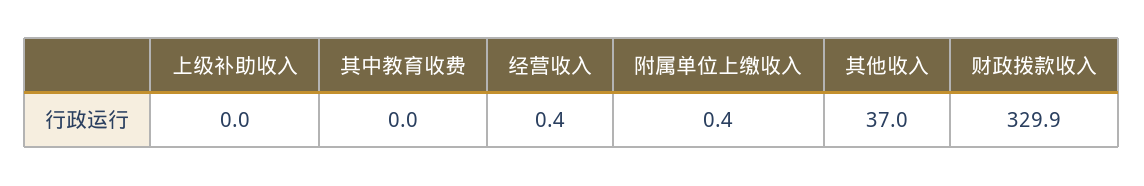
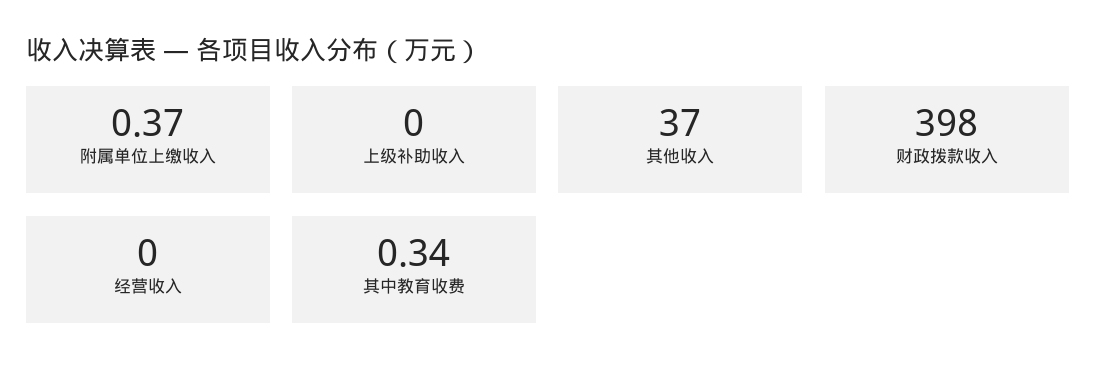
其中教育收费: 0 -> 0.34
经营收入: 0.4 -> 0
财政拨款收入: 329.9 -> 398

